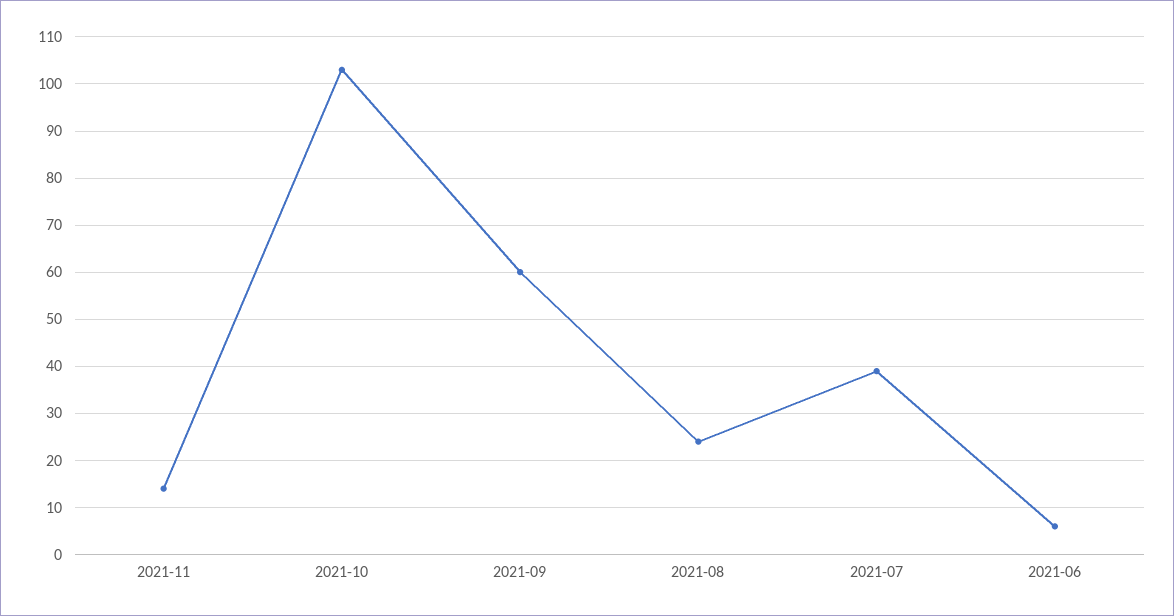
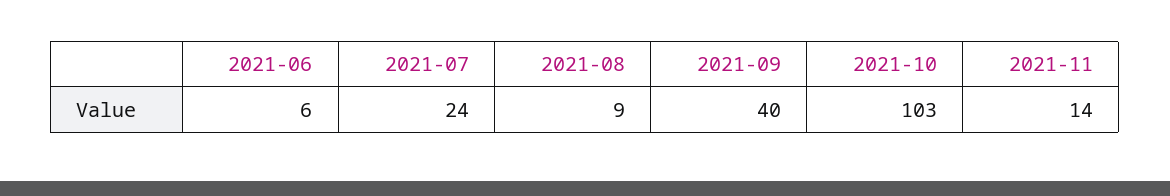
2021-09: 60 -> 40
2021-08: 25 -> 9
2021-07: 40 -> 24

